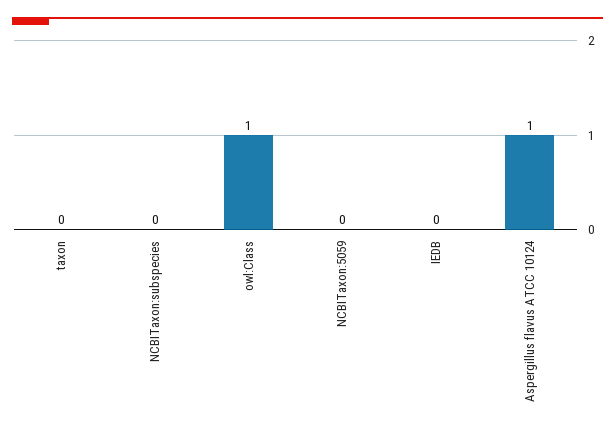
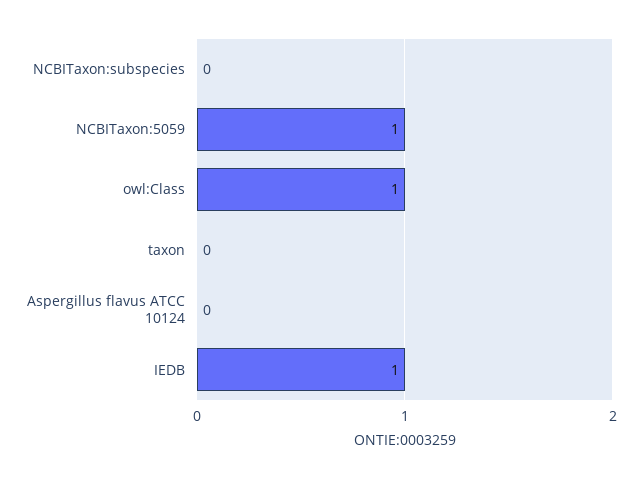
NCBITaxon:5059: 0 -> 1
IEDB: 0 -> 1
Aspergillus flavus ATCC 10124: 1 -> 0

